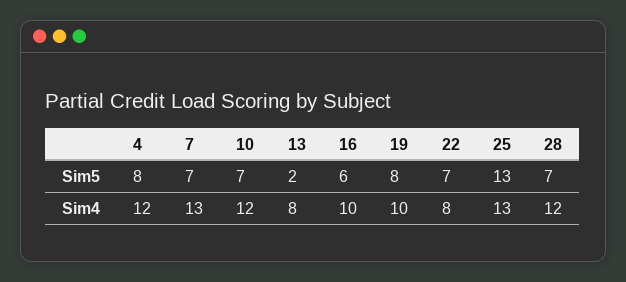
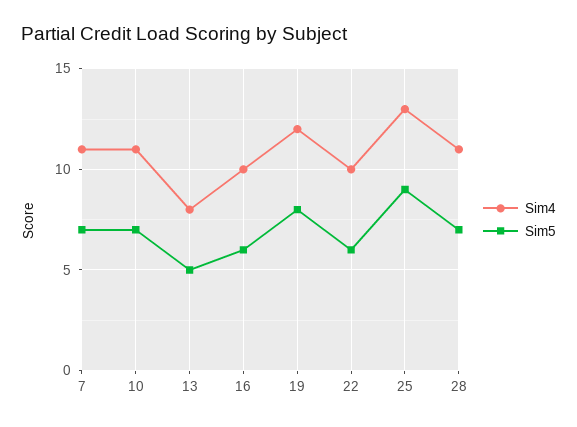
Sim5, 4: 8 -> none
Sim5, 13: 2 -> 5
Sim5, 22: 7 -> 6
Sim5, 25: 13 -> 9
Sim4, 4: 12 -> none
Sim4, 7: 13 -> 11
Sim4, 10: 12 -> 11
Sim4, 19: 10 -> 12
Sim4, 22: 8 -> 10
Sim4, 28: 12 -> 11

